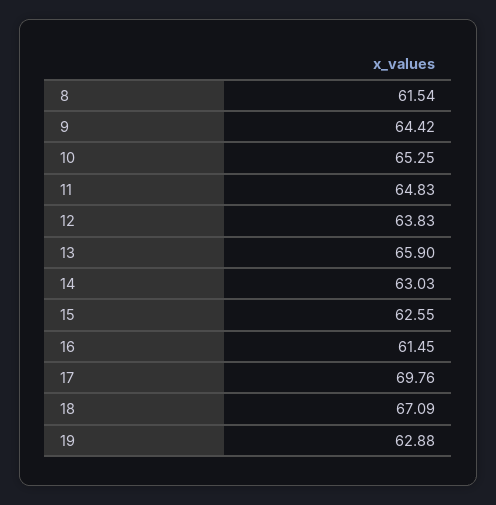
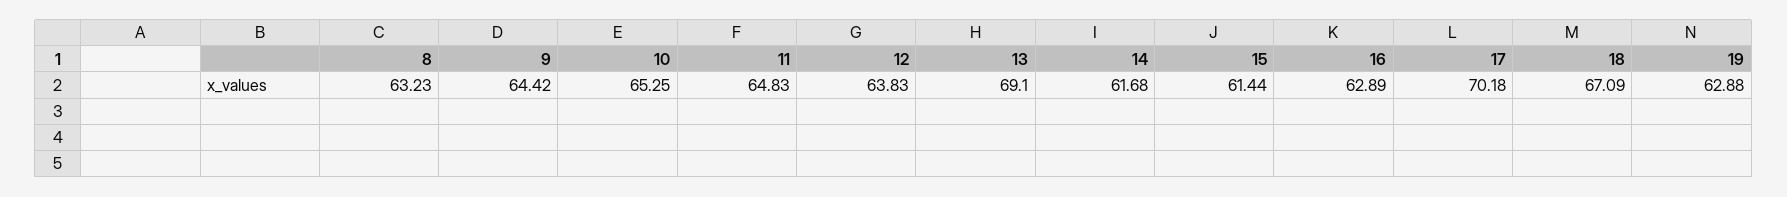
8: 61.54 -> 63.23
13: 65.9 -> 69.1
14: 63.03 -> 61.68
15: 62.55 -> 61.44
16: 61.45 -> 62.89
17: 69.76 -> 70.18

